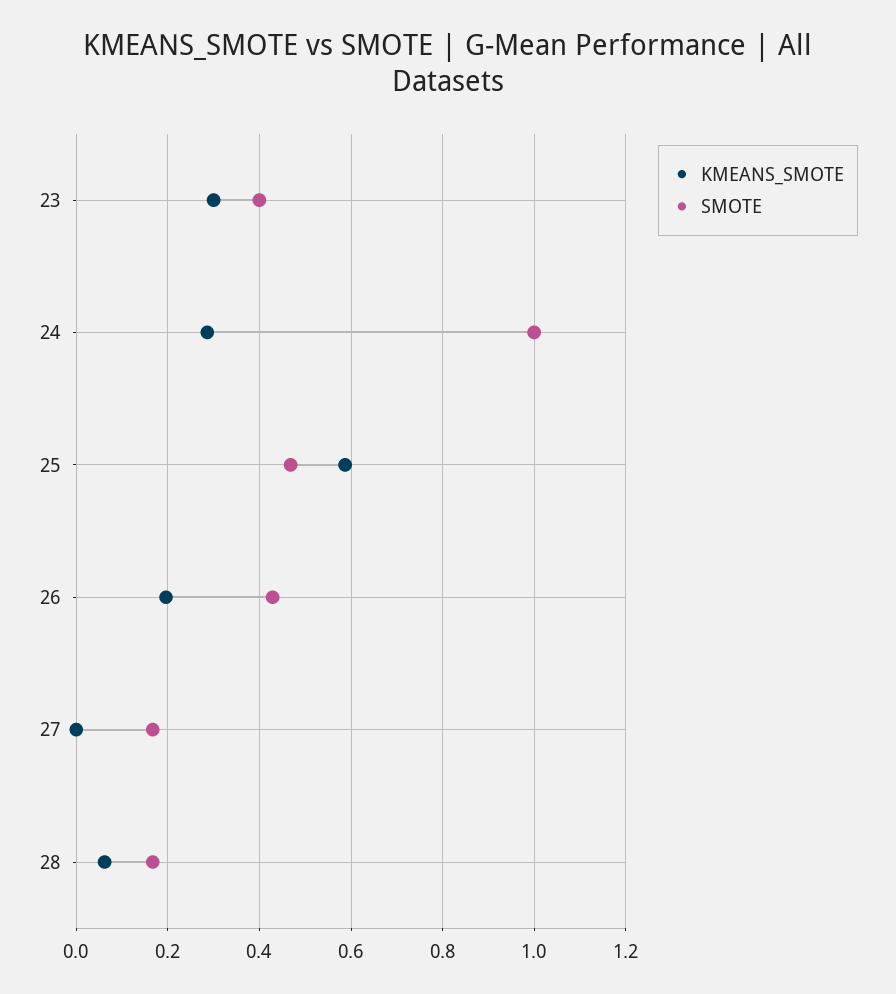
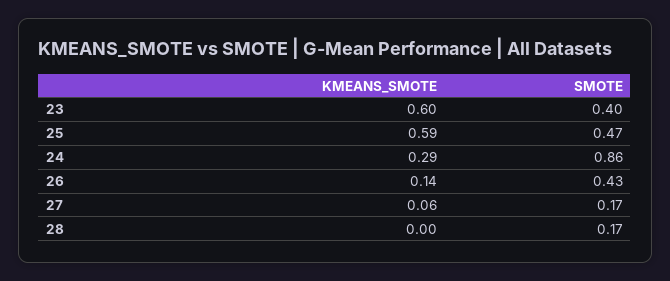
KMEANS_SMOTE, 23: 0.3 -> 0.6
SMOTE, 24: 1 -> 0.86
KMEANS_SMOTE, 26: 0.2 -> 0.14
KMEANS_SMOTE, 27: 0 -> 0.06
KMEANS_SMOTE, 28: 0.06 -> 0

